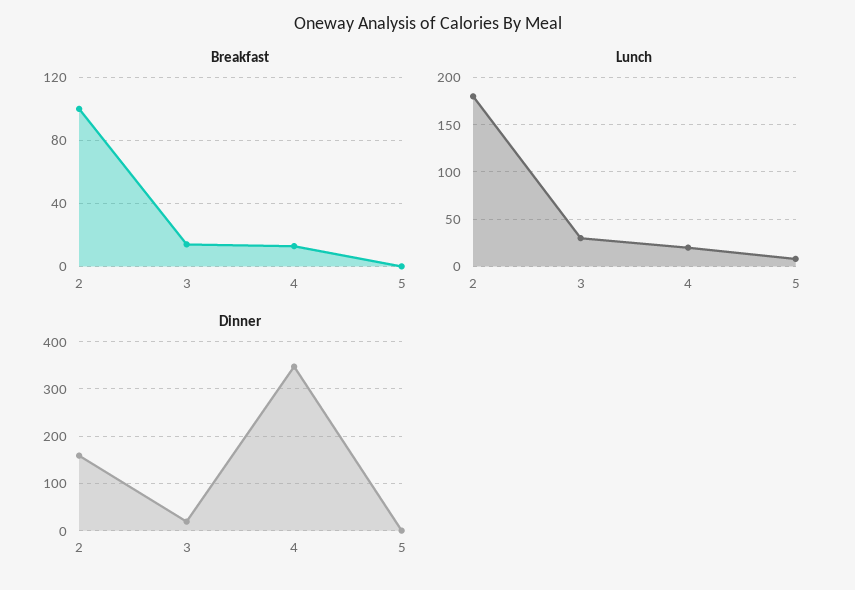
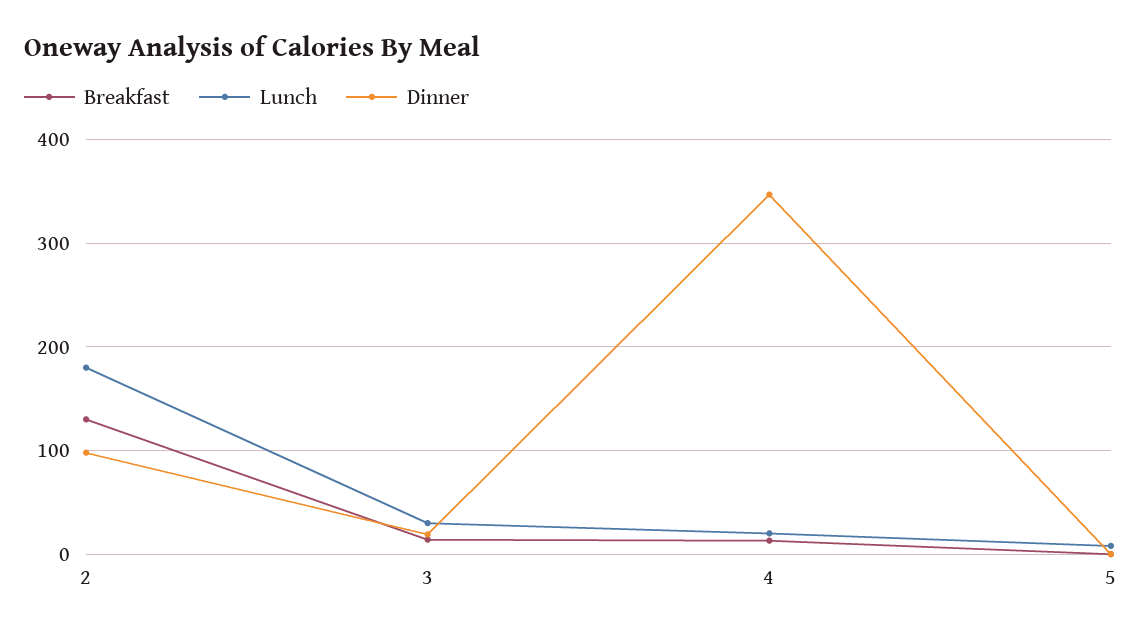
Breakfast, 2: 100 -> 130
Dinner, 2: 160 -> 100

